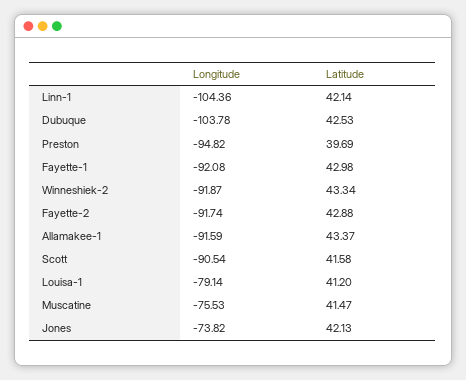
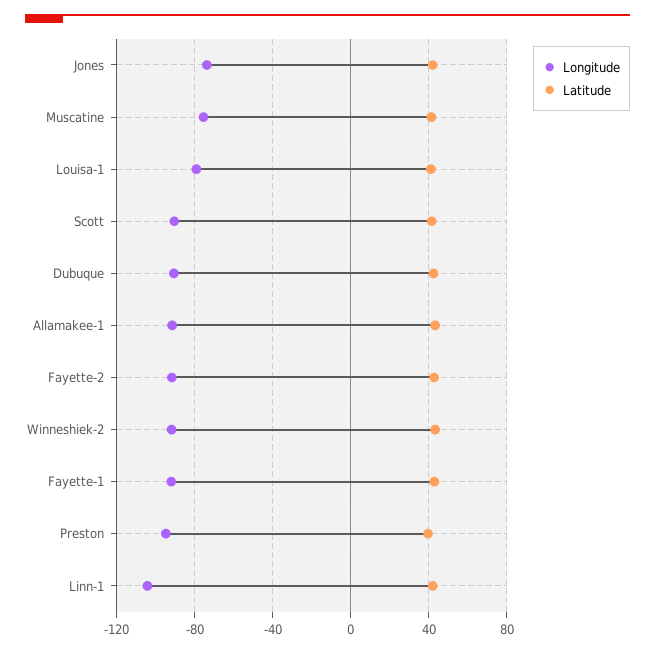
Longitude, Dubuque: -103.78 -> -90

